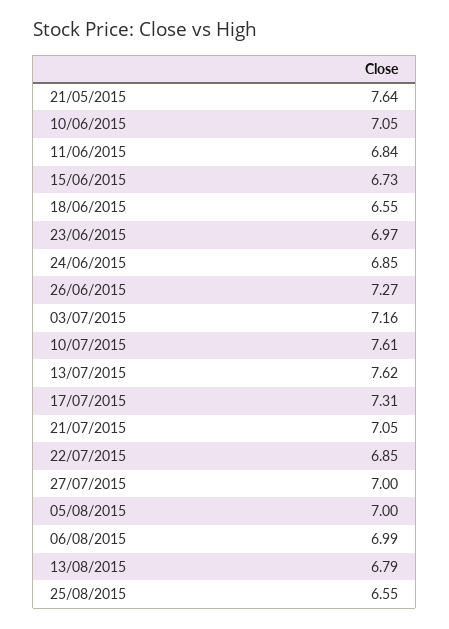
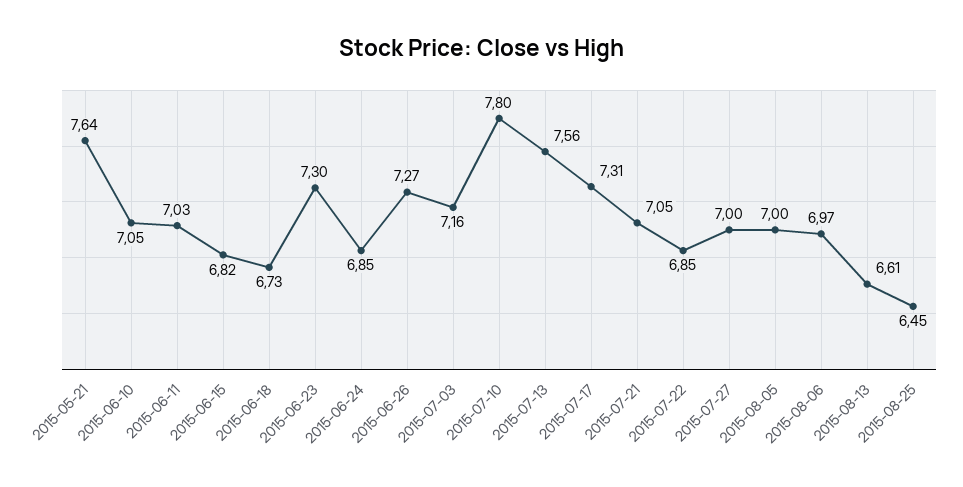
11/06/2015: 6.84 -> 7.03
15/06/2015: 6.73 -> 6.82
18/06/2015: 6.55 -> 6.73
23/06/2015: 6.97 -> 7.3
10/07/2015: 7.61 -> 7.8
13/07/2015: 7.62 -> 7.56
06/08/2015: 6.99 -> 6.97
13/08/2015: 6.79 -> 6.61
25/08/2015: 6.55 -> 6.45

